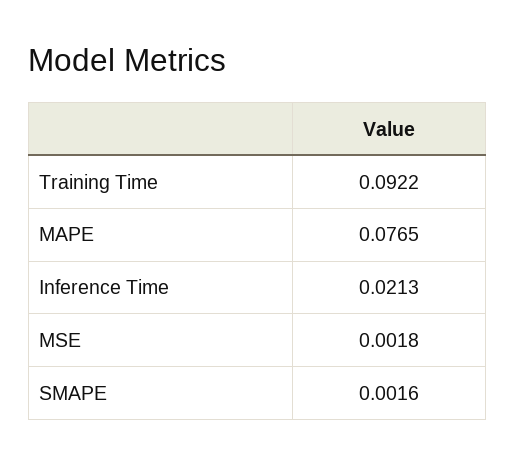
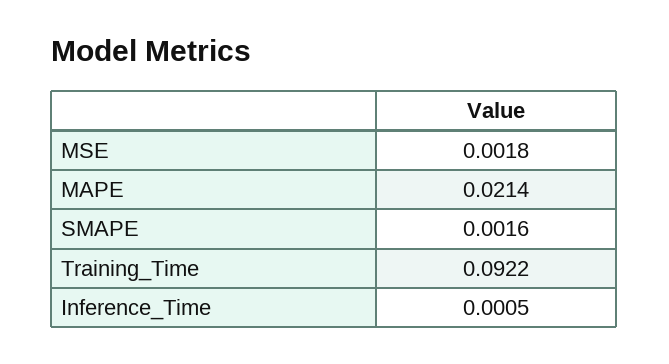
MAPE: 0.0765 -> 0.0214
Inference Time: 0.0213 -> 0.0005

